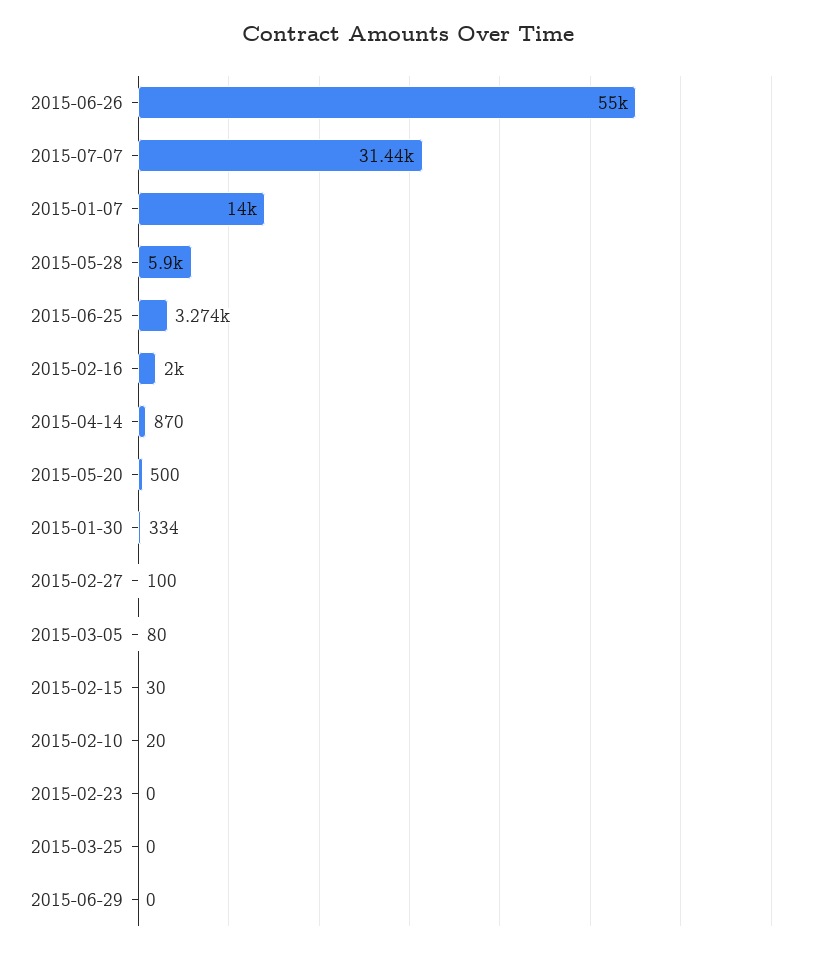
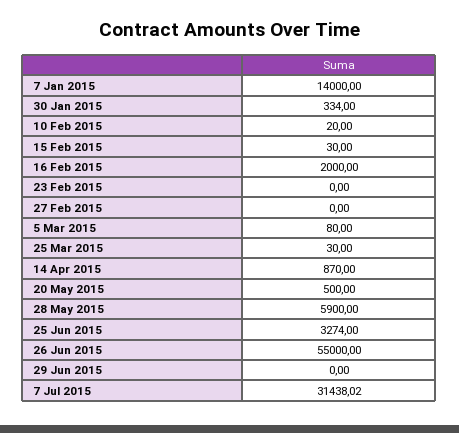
2015-02-27: 100 -> 0
2015-03-25: 0 -> 30

